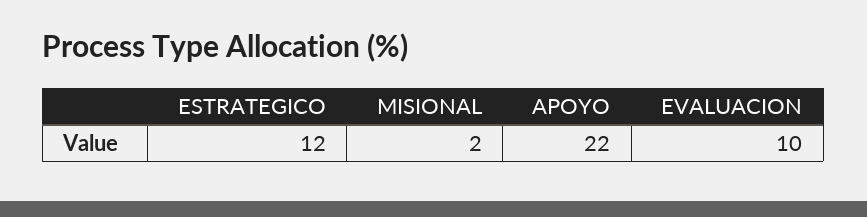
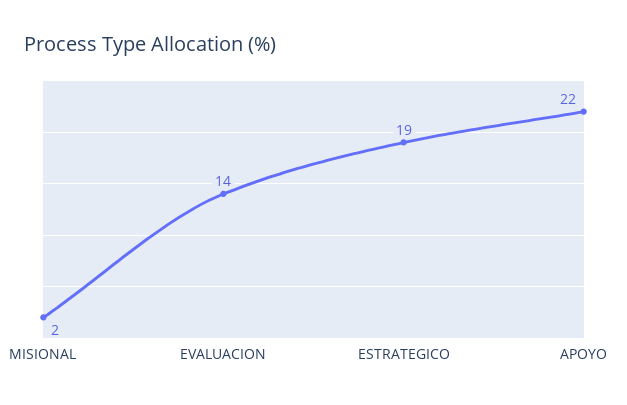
ESTRATEGICO: 12 -> 19
EVALUACION: 10 -> 14

